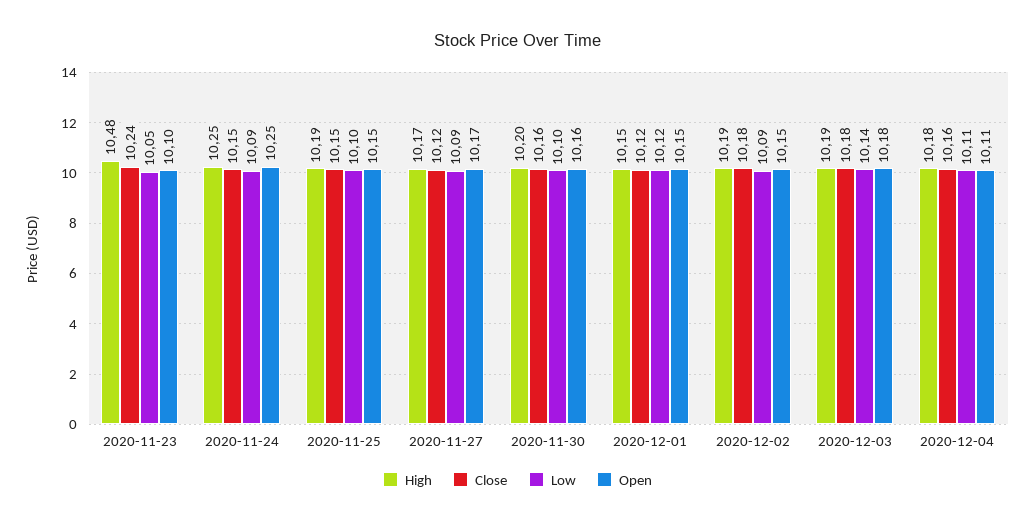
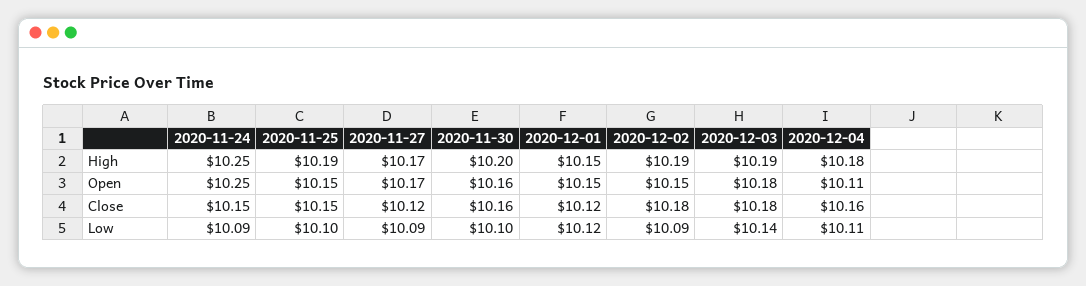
High, 2020-11-23: 10.48 -> none
Close, 2020-11-23: 10.24 -> none
Low, 2020-11-23: 10.05 -> none
Open, 2020-11-23: 10.1 -> none

